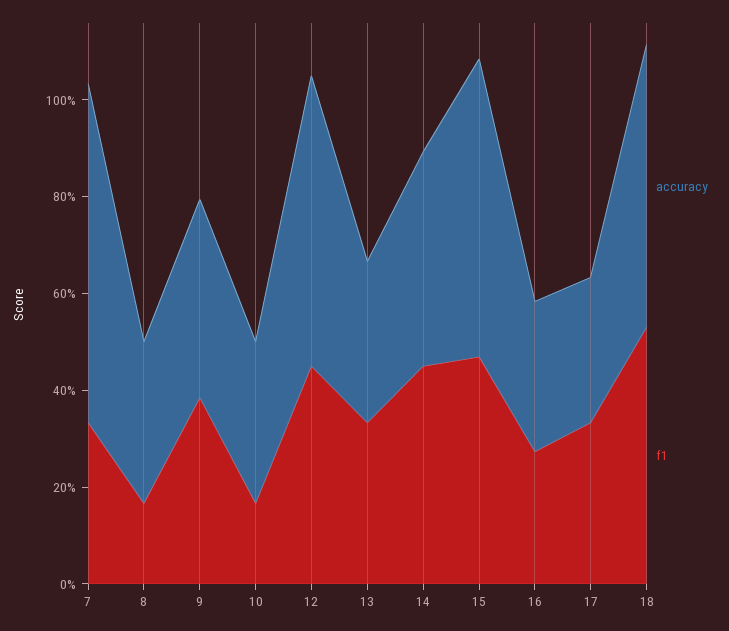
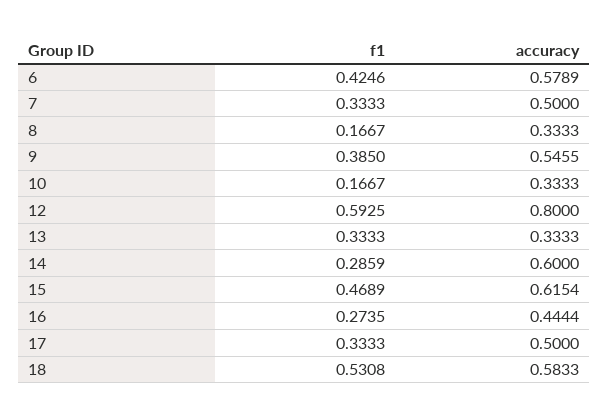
accuracy, 7: 0.7 -> 0.5
accuracy, 9: 0.4 -> 0.5455
accuracy, 12: 0.6 -> 0.8
f1, 12: 0.45 -> 0.5925
accuracy, 14: 0.45 -> 0.6
f1, 14: 0.45 -> 0.2859
accuracy, 16: 0.3 -> 0.4444
accuracy, 17: 0.3 -> 0.5
f1, 6: none -> 0.4246
accuracy, 6: none -> 0.5789

